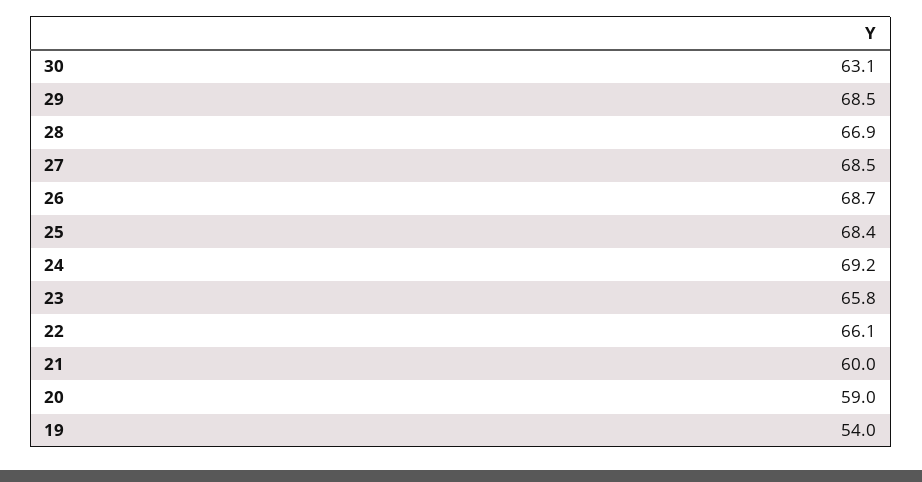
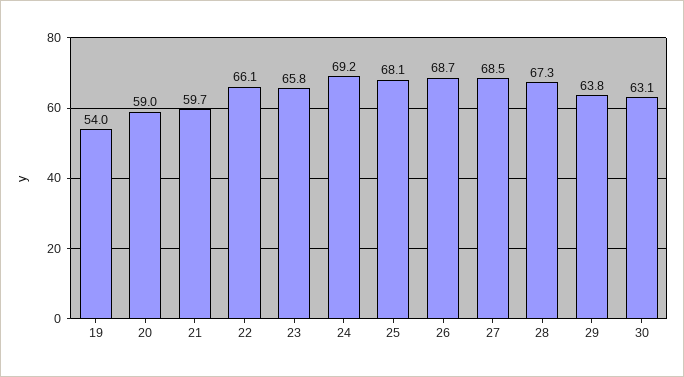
29: 68.5 -> 63.8
28: 66.9 -> 67.3
25: 68.4 -> 68.1
21: 60 -> 59.7

